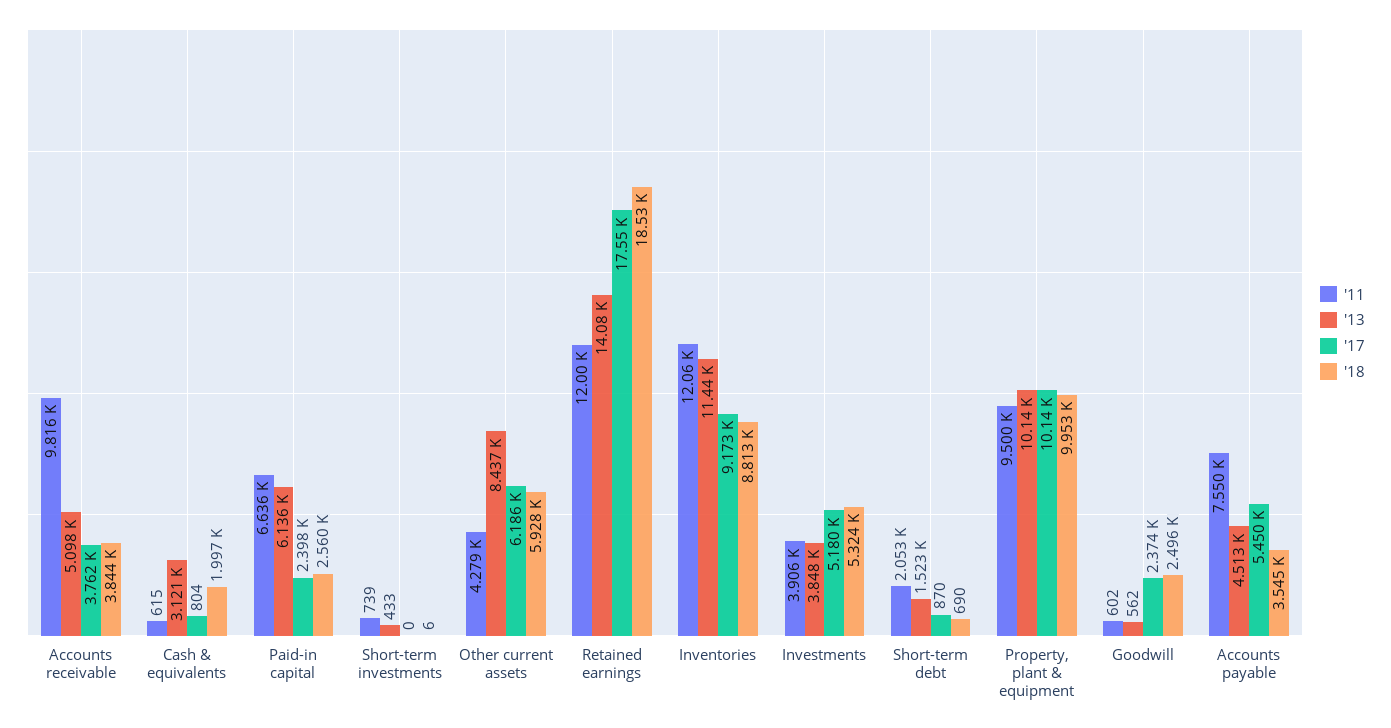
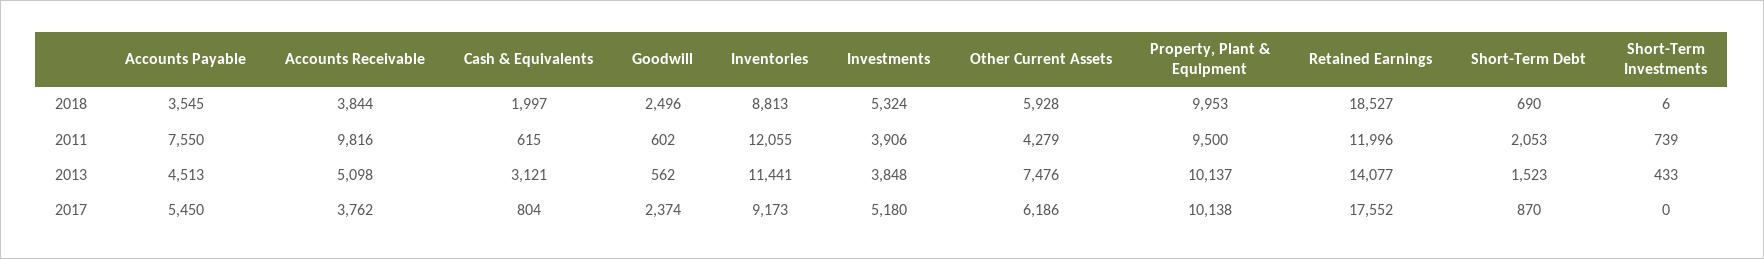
'11, Paid-in capital: 6636 -> none
'13, Paid-in capital: 6136 -> none
'17, Paid-in capital: 2398 -> none
'18, Paid-in capital: 2560 -> none
'13, Other current assets: 8437 -> 7476

